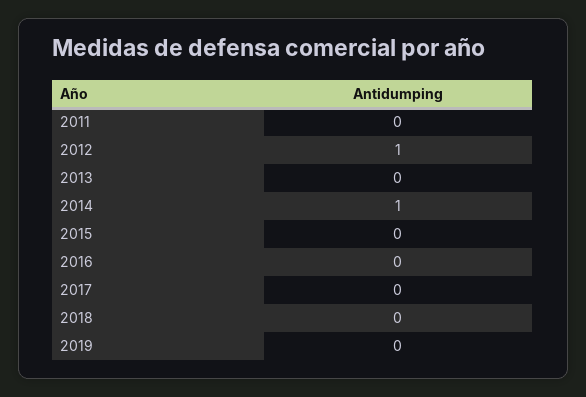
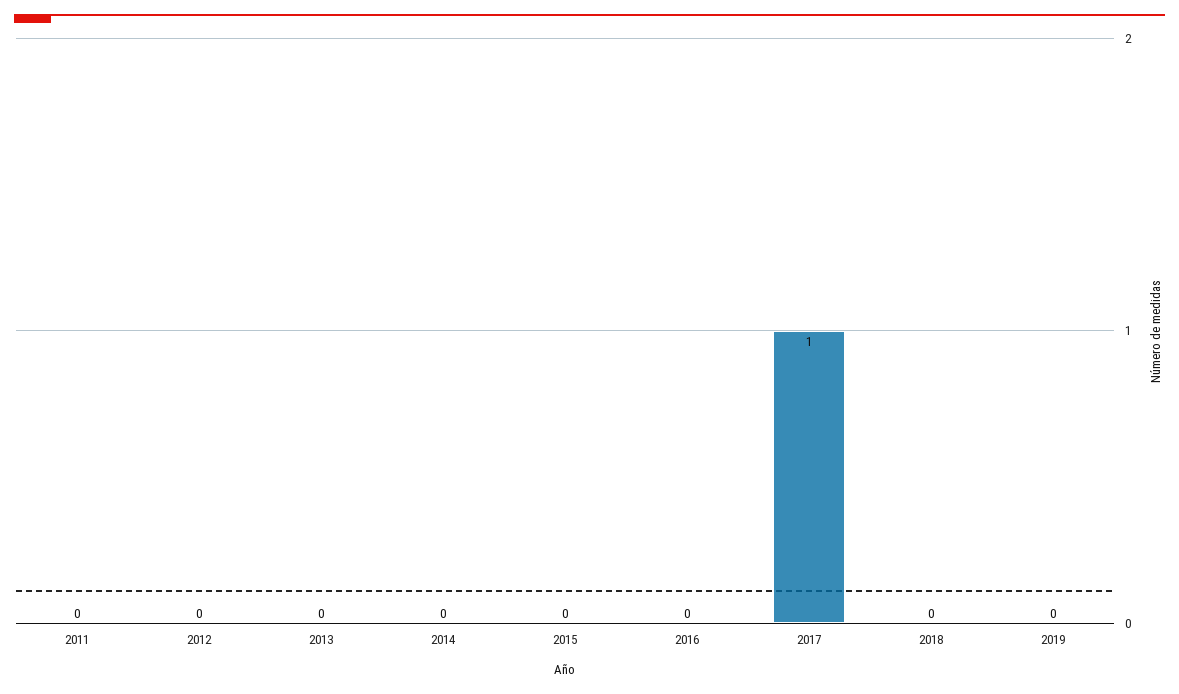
2012: 1 -> 0
2014: 1 -> 0
2017: 0 -> 1

